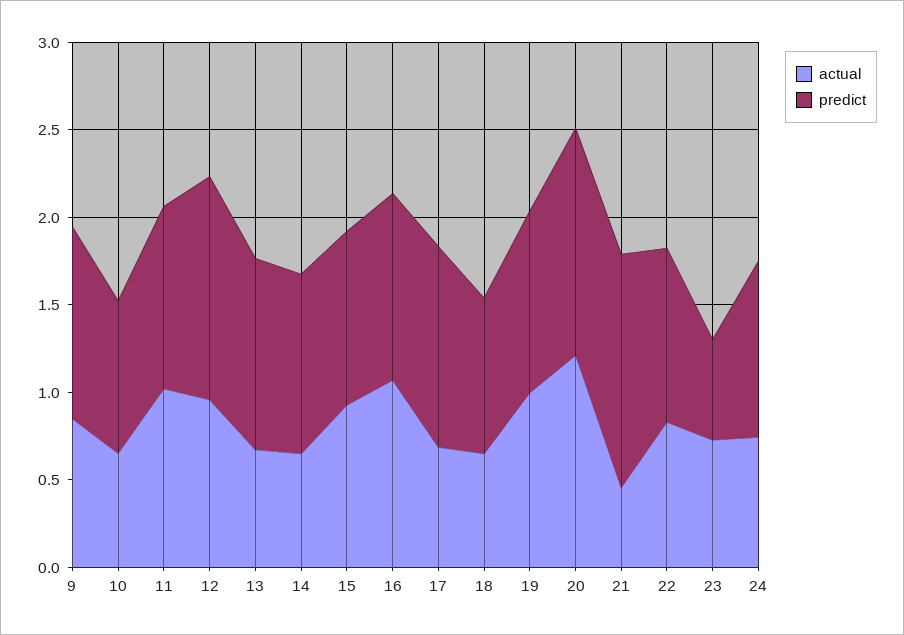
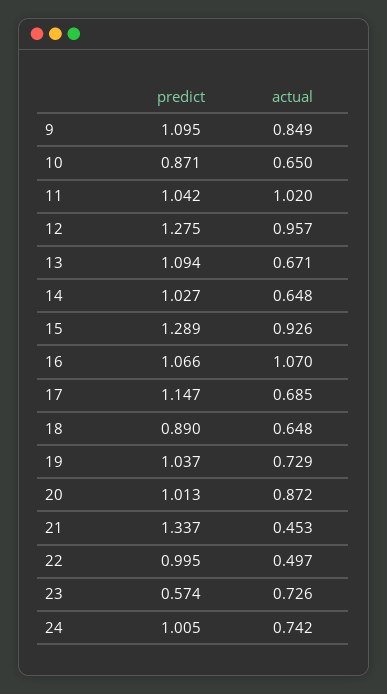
predict, 15: 1 -> 1.289
actual, 19: 1 -> 0.729
actual, 20: 1.2 -> 0.872
predict, 20: 1.3 -> 1.013
actual, 22: 0.8 -> 0.497

